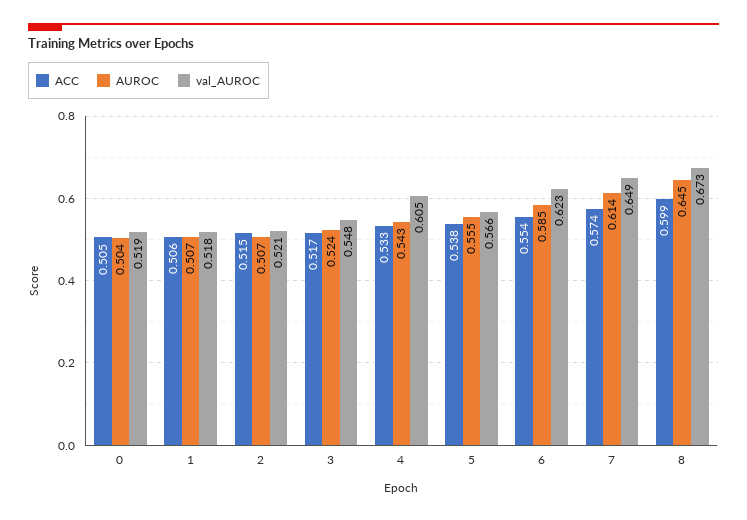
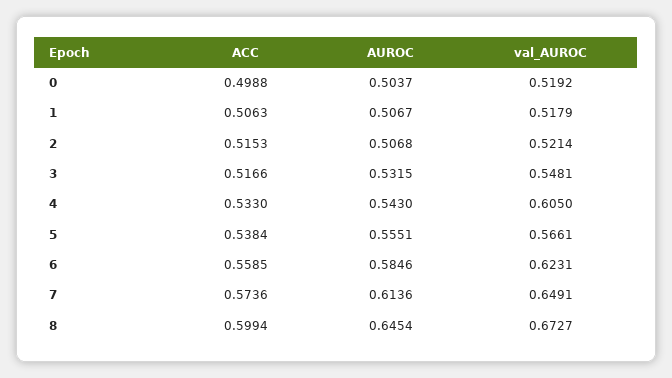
ACC, 0: 0.505 -> 0.4988
AUROC, 3: 0.524 -> 0.5315
ACC, 6: 0.554 -> 0.5585

